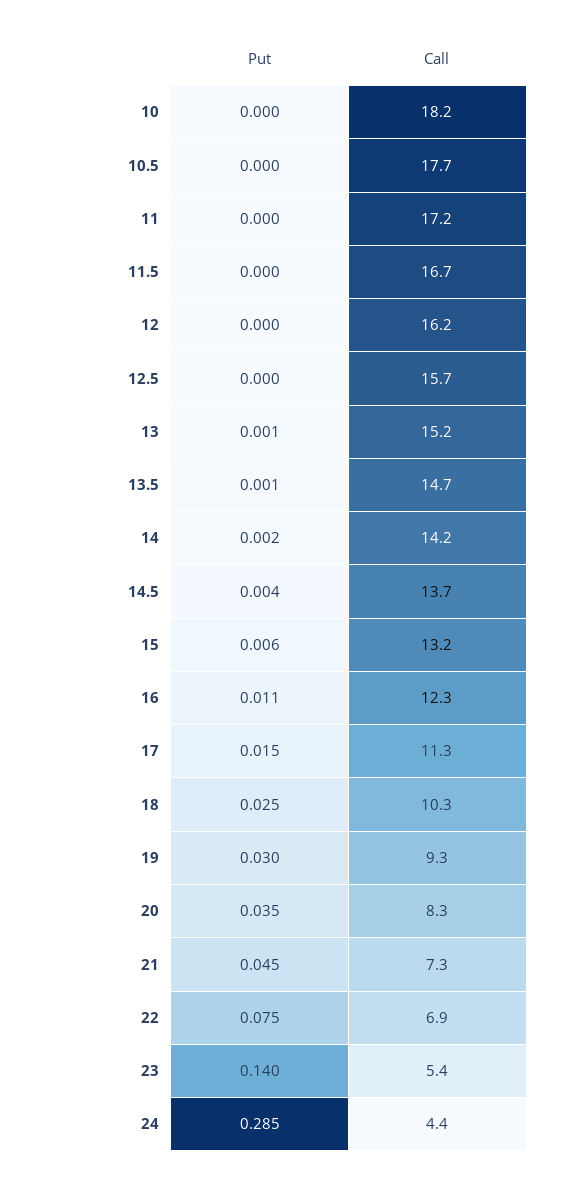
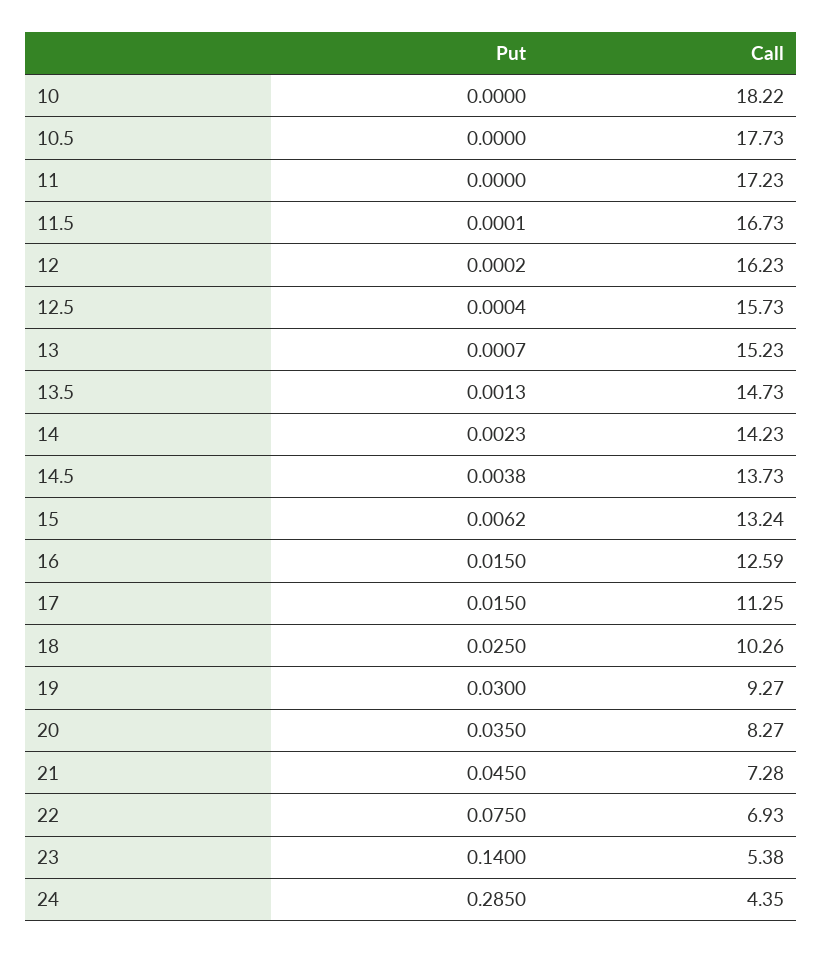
Put, 16: 0.011 -> 0.015
Call, 16: 12.3 -> 12.59

